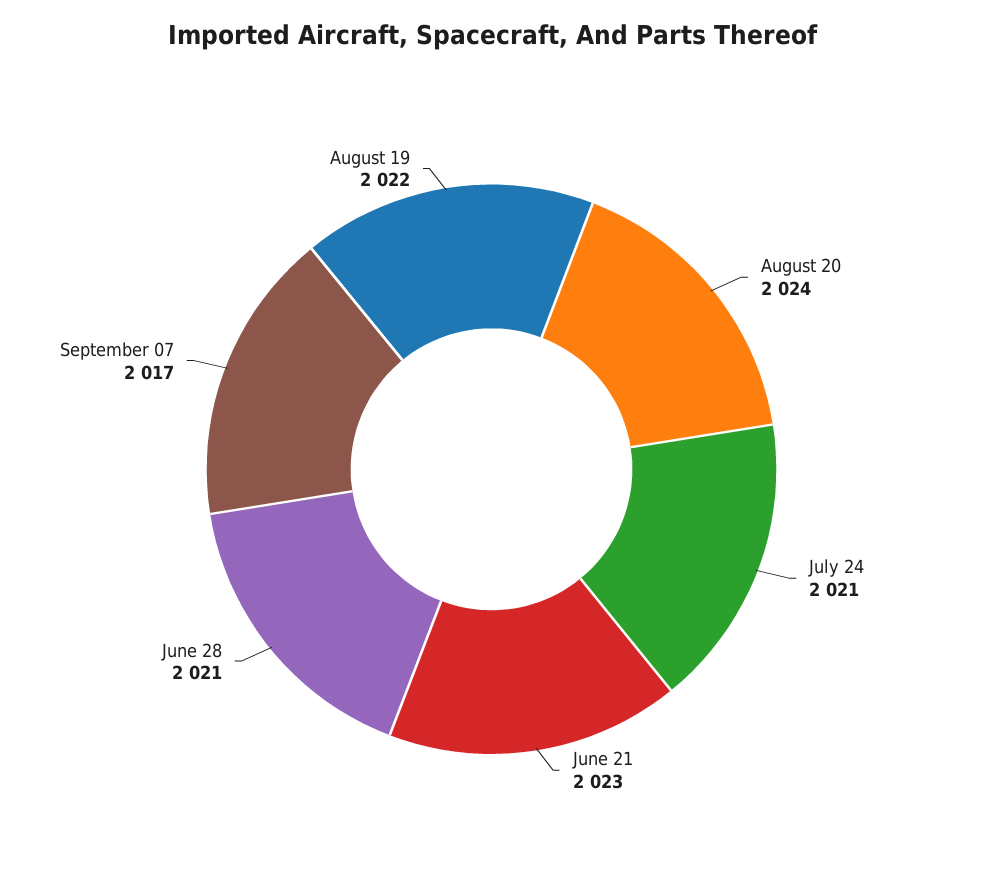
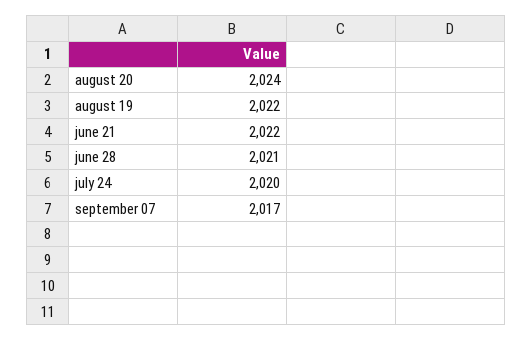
July 24: 2021 -> 2020
June 21: 2023 -> 2022

